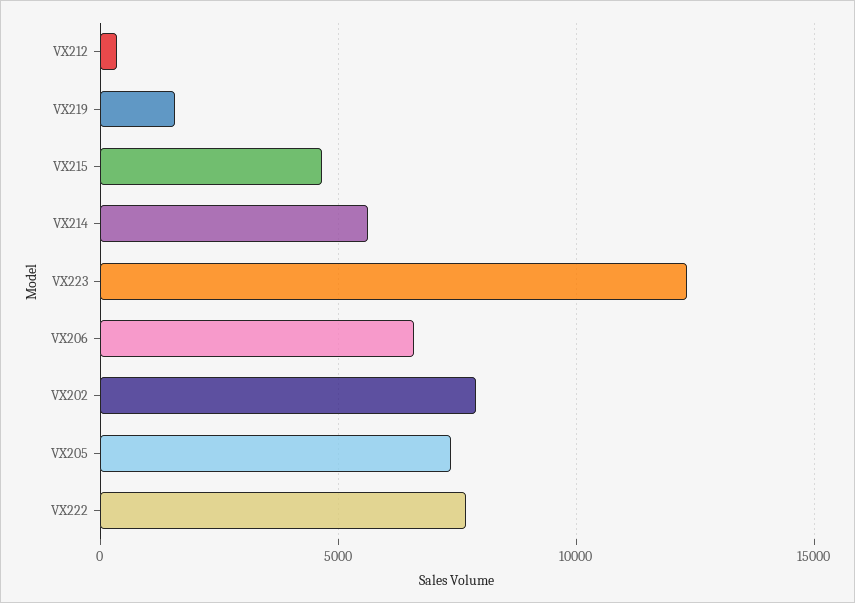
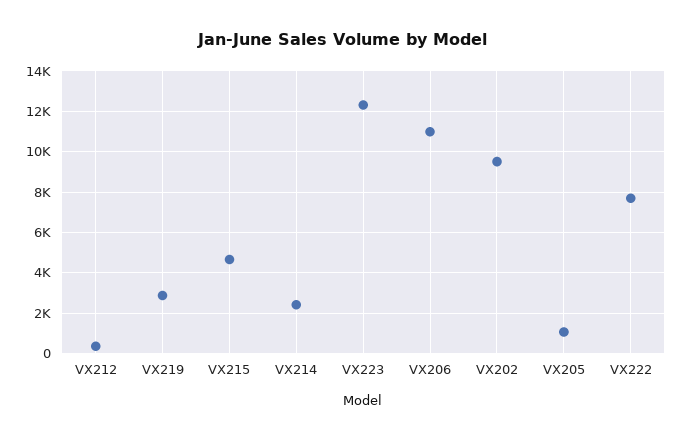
VX219: 1500 -> 3000
VX214: 5500 -> 2500
VX206: 6500 -> 11000
VX202: 8000 -> 9500
VX205: 7500 -> 1000

